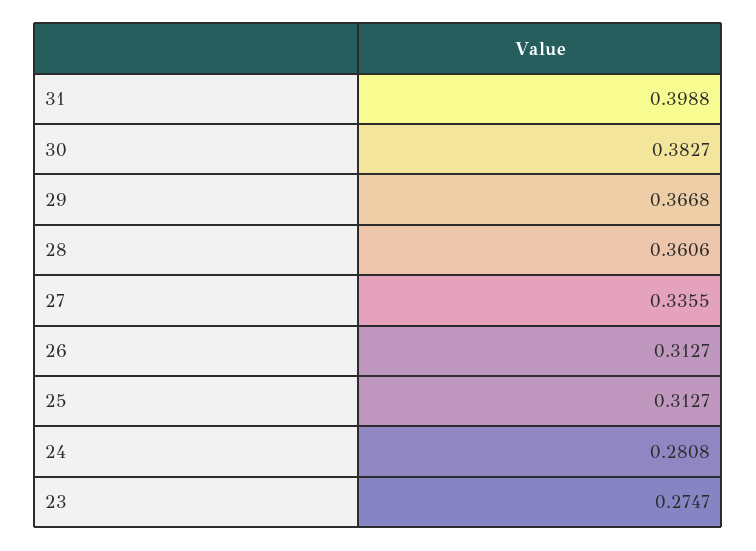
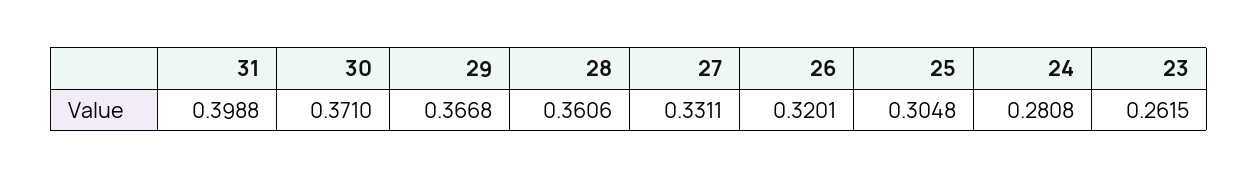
30: 0.3827 -> 0.371
27: 0.3355 -> 0.3311
26: 0.3127 -> 0.3201
25: 0.3127 -> 0.3048
23: 0.2747 -> 0.2615

